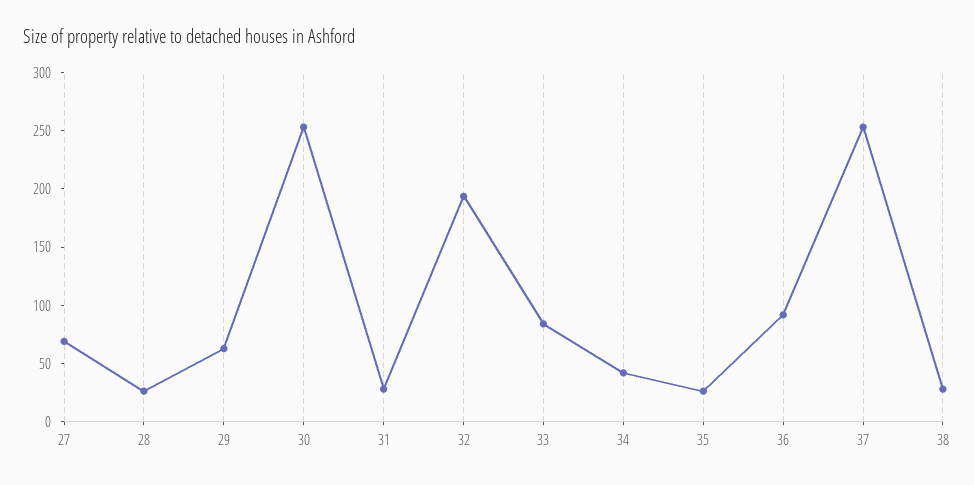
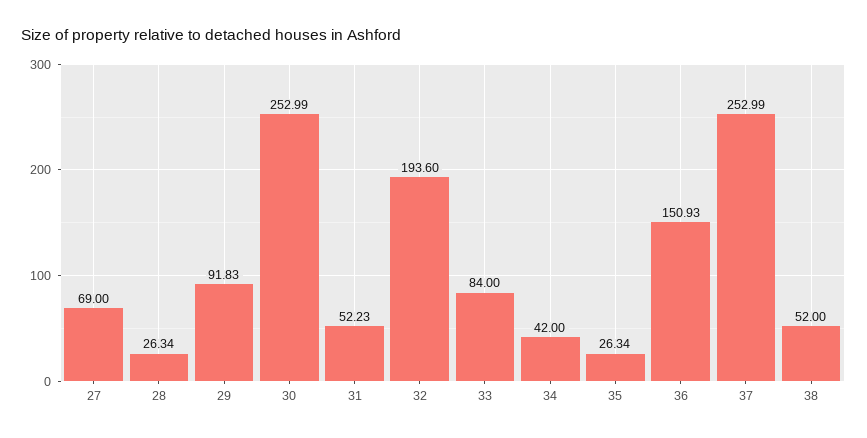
29: 60 -> 91.83
31: 30 -> 52.23
36: 90 -> 150.93
38: 30 -> 52

